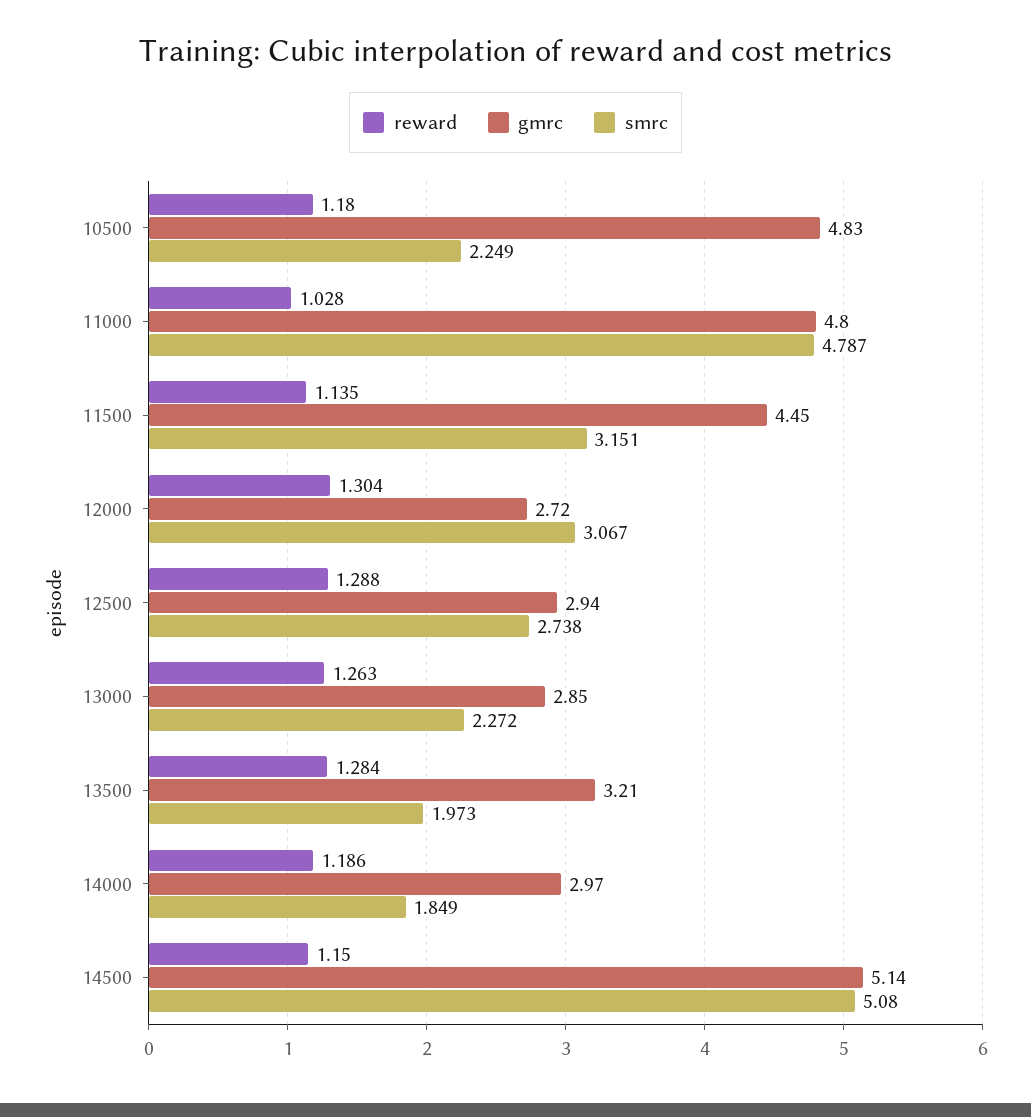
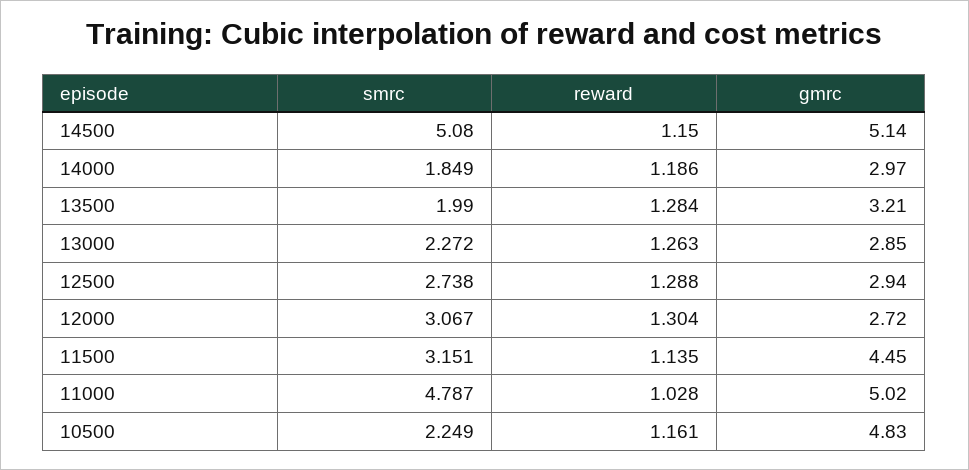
reward, 10500: 1.18 -> 1.161
gmrc, 11000: 4.8 -> 5.02
smrc, 13500: 1.973 -> 1.99

